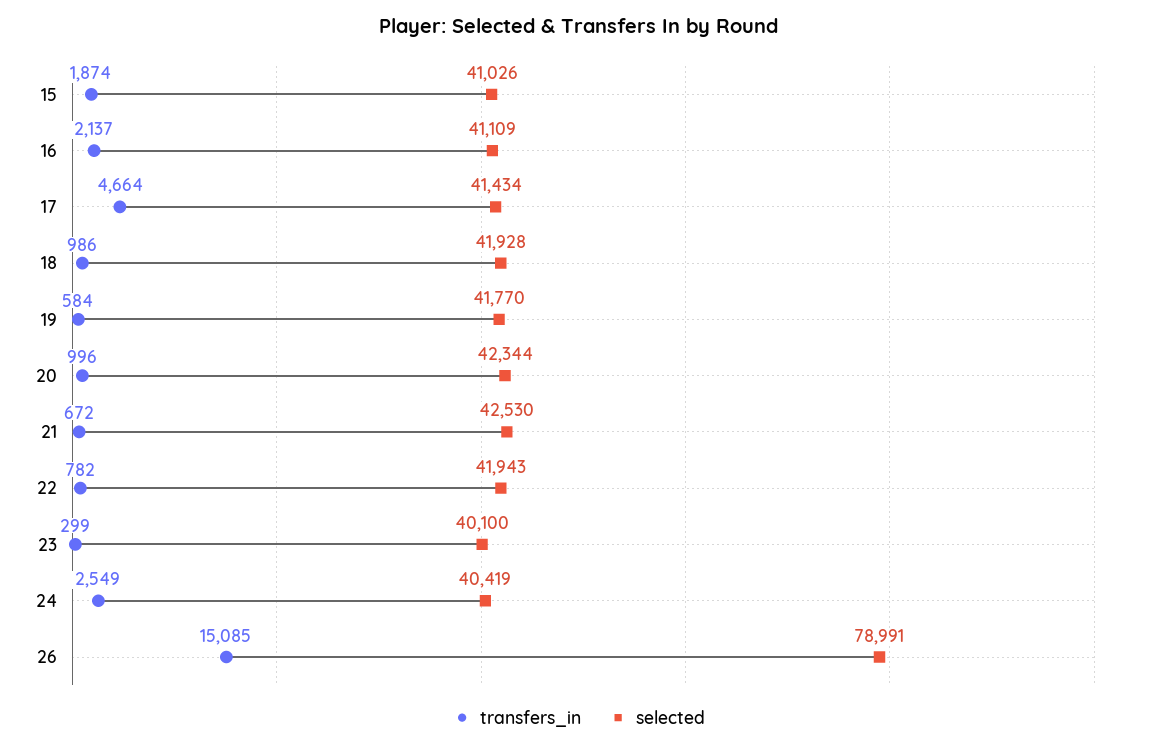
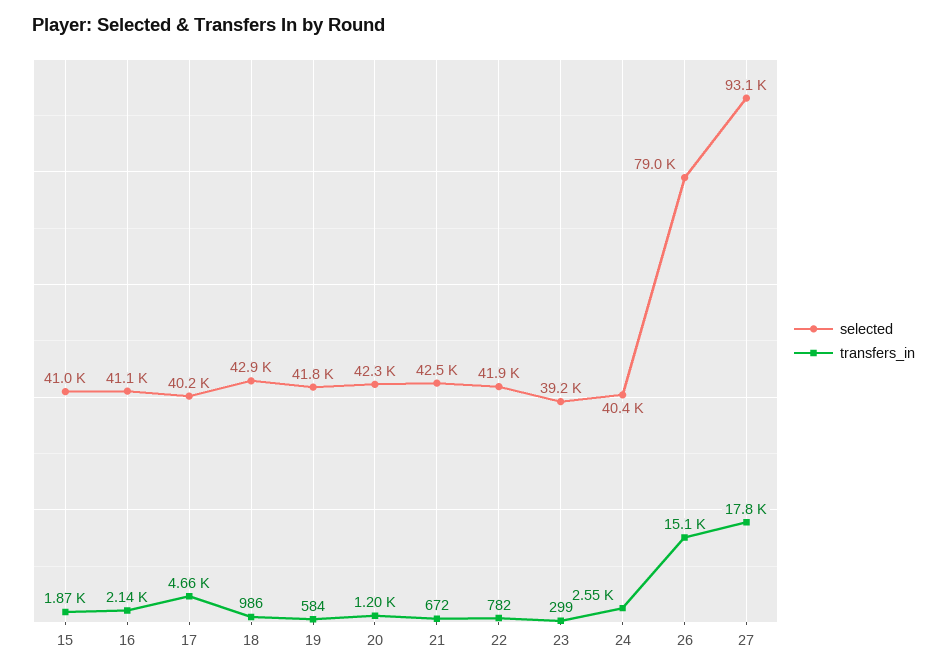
selected, 17: 41434 -> 40200
selected, 18: 41928 -> 42900
transfers_in, 20: 996 -> 1200
selected, 23: 40100 -> 39200
selected, 27: none -> 93100
transfers_in, 27: none -> 17800

